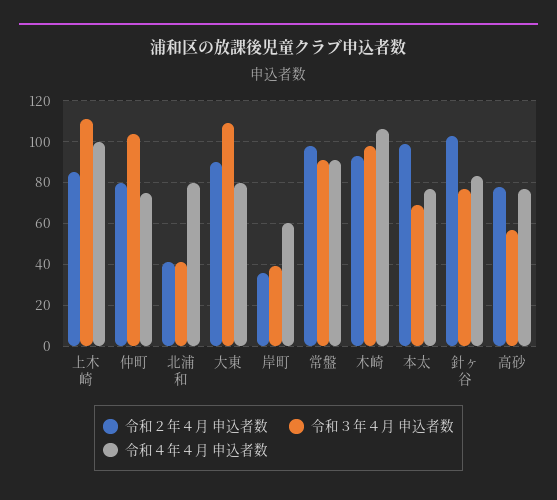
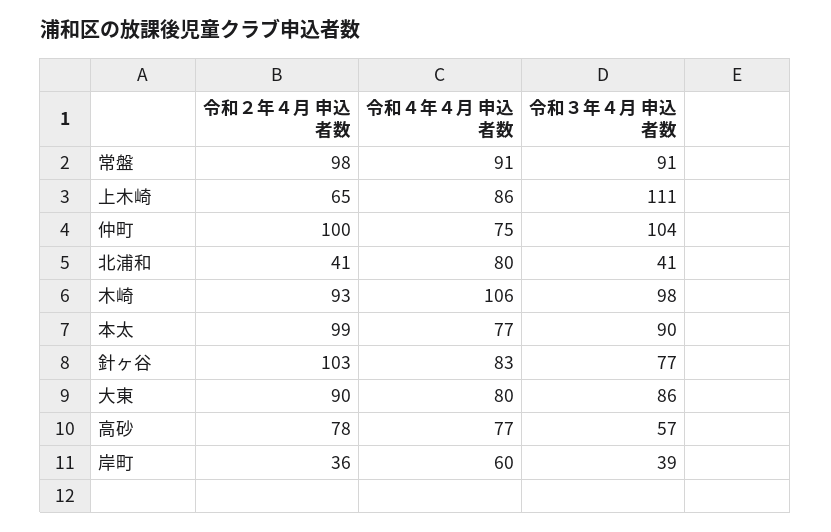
令和２年４月 申込者数, 上木崎: 85 -> 65
令和４年４月 申込者数, 上木崎: 100 -> 86
令和２年４月 申込者数, 仲町: 80 -> 100
令和３年４月 申込者数, 大東: 110 -> 86
令和３年４月 申込者数, 本太: 70 -> 90

